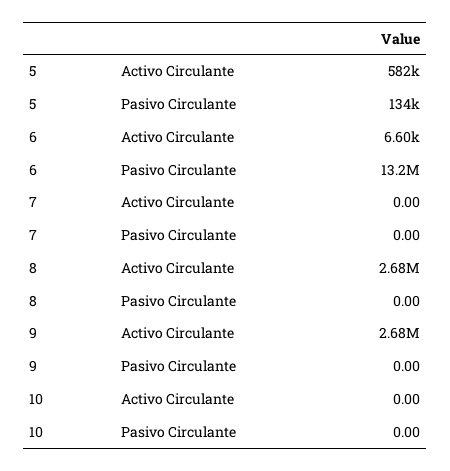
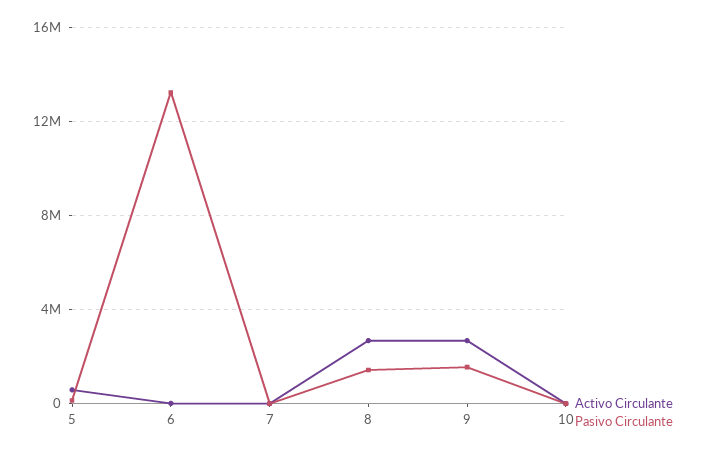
Pasivo Circulante, 8: 0 -> 1500000
Pasivo Circulante, 9: 0 -> 1500000

